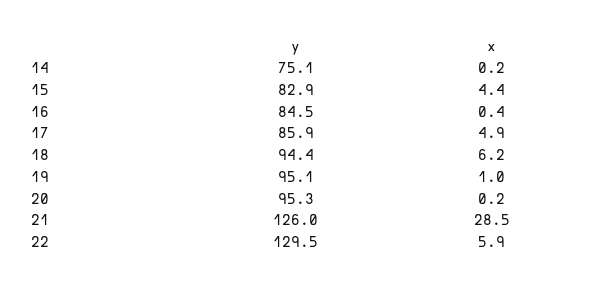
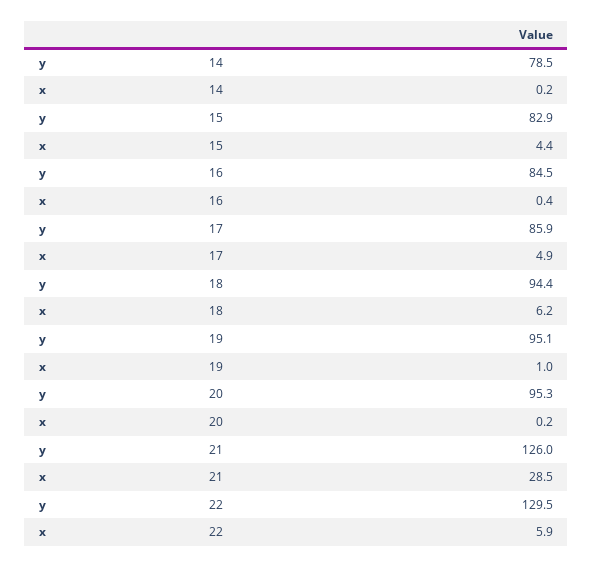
y, 14: 75.1 -> 78.5

